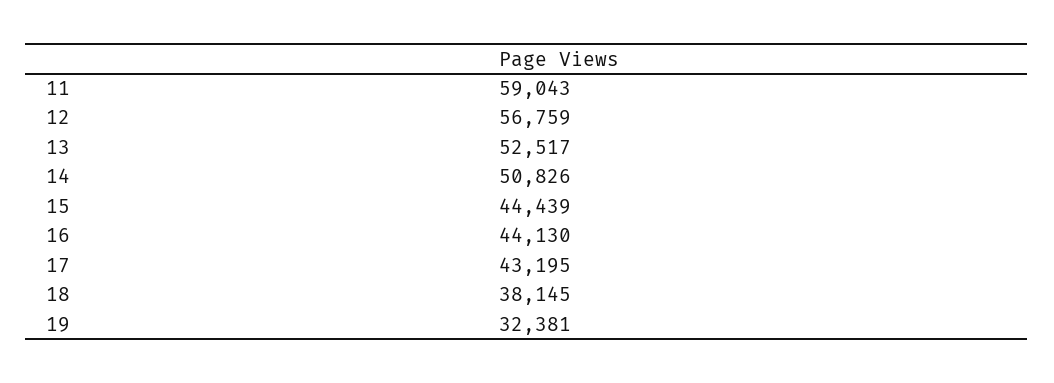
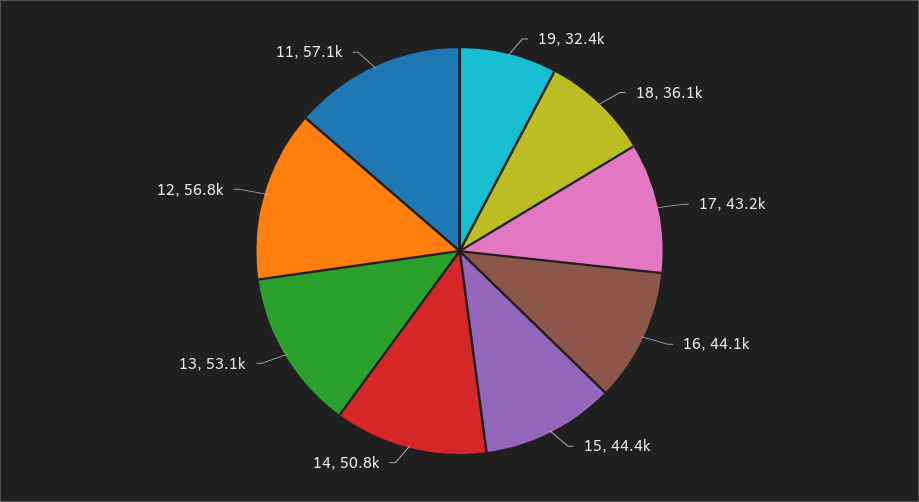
11: 59043 -> 57100
13: 52517 -> 53100
18: 38145 -> 36100

